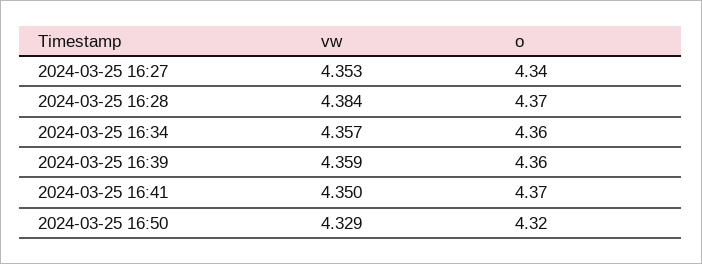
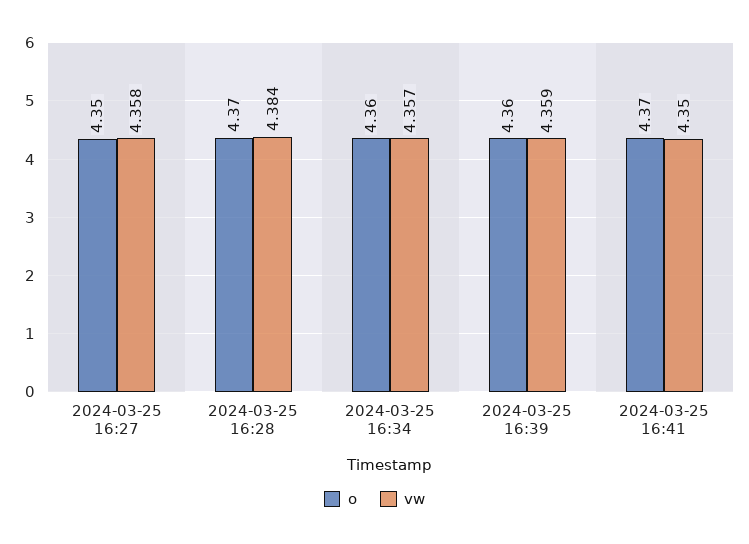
vw, 2024-03-25 16:27: 4.353 -> 4.358
o, 2024-03-25 16:27: 4.34 -> 4.35
vw, 2024-03-25 16:50: 4.329 -> none
o, 2024-03-25 16:50: 4.32 -> none

